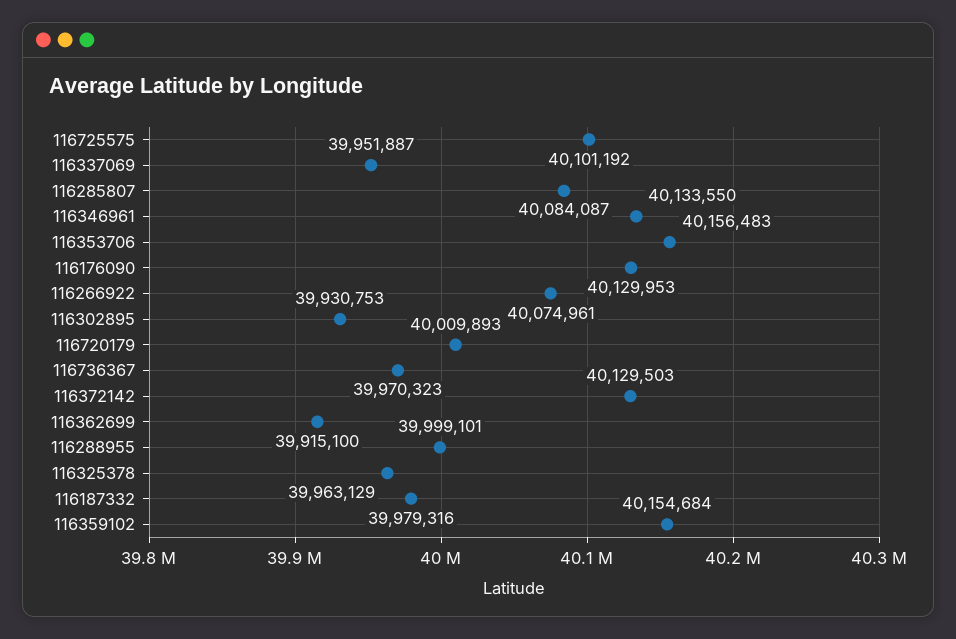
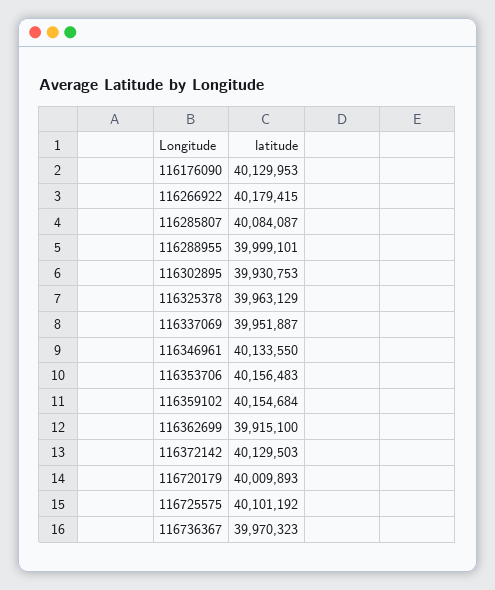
116266922: 40074961 -> 40179415
116187332: 39979316 -> none

